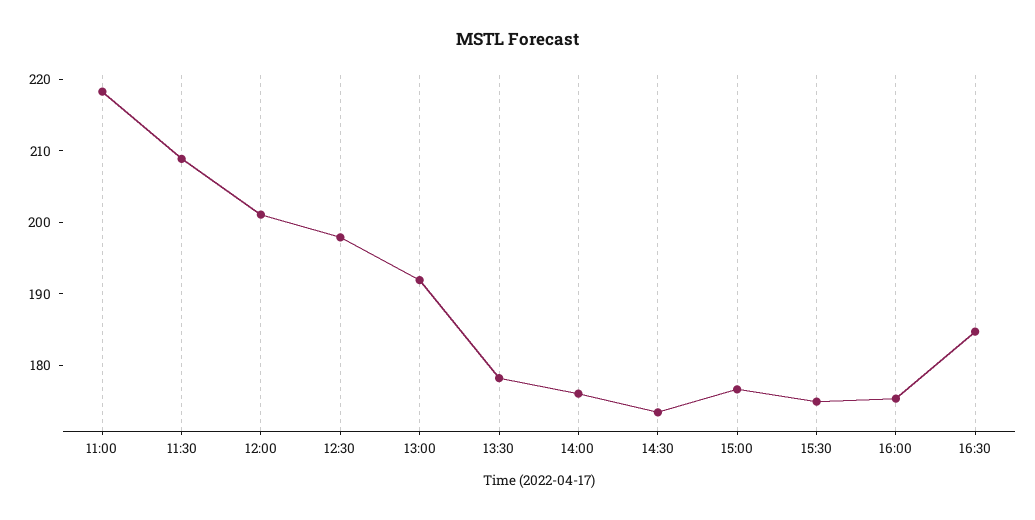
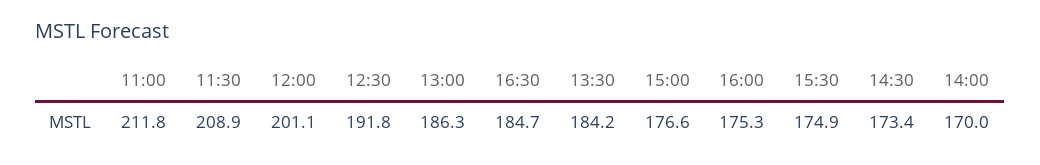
11:00: 218 -> 211.8
12:30: 198 -> 191.8
13:00: 192 -> 186.3
13:30: 178 -> 184.2
14:00: 176 -> 170

